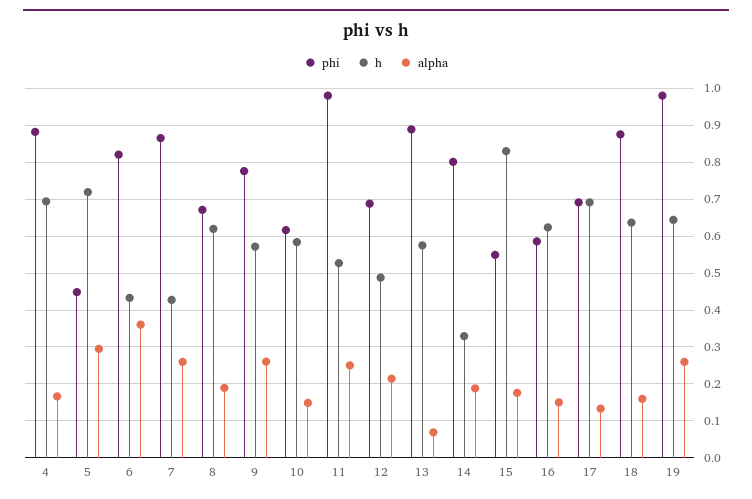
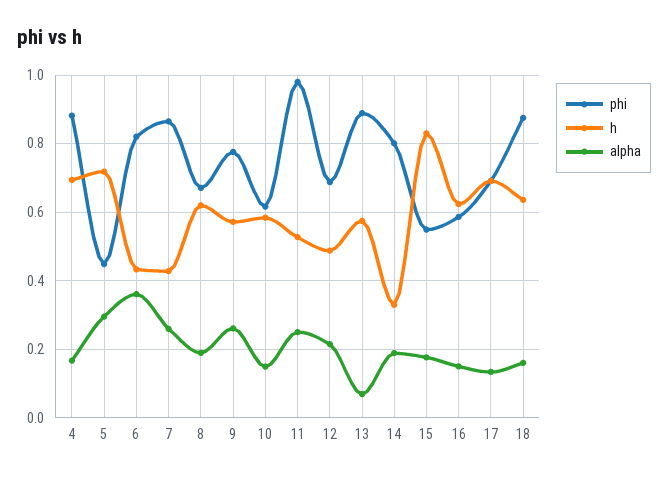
phi, 19: 0.98 -> none
h, 19: 0.64 -> none
alpha, 19: 0.26 -> none

